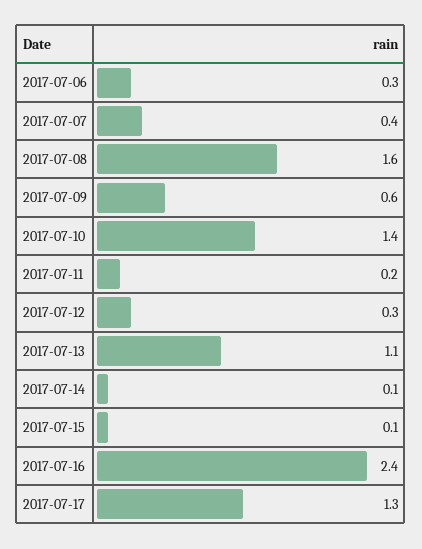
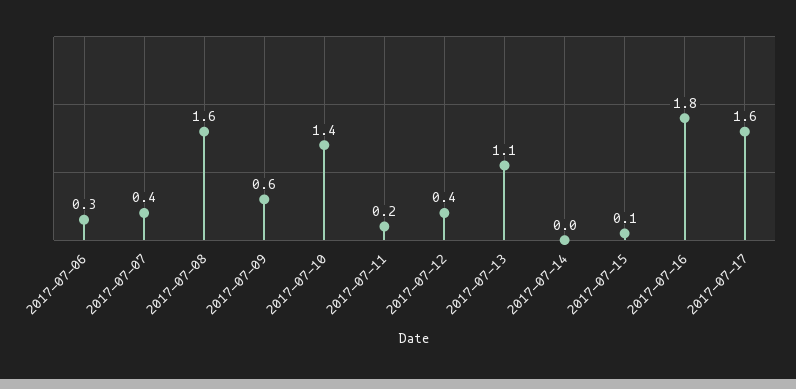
2017-07-12: 0.3 -> 0.4
2017-07-14: 0.1 -> 0
2017-07-16: 2.4 -> 1.8
2017-07-17: 1.3 -> 1.6

